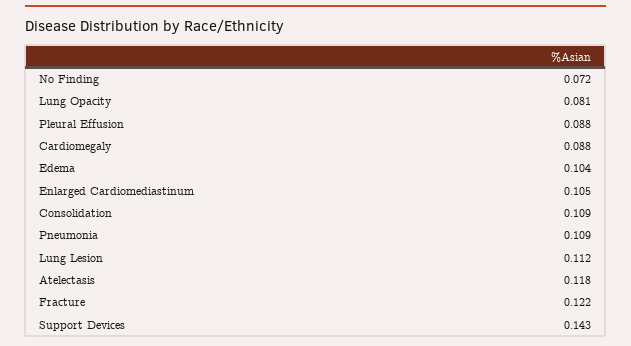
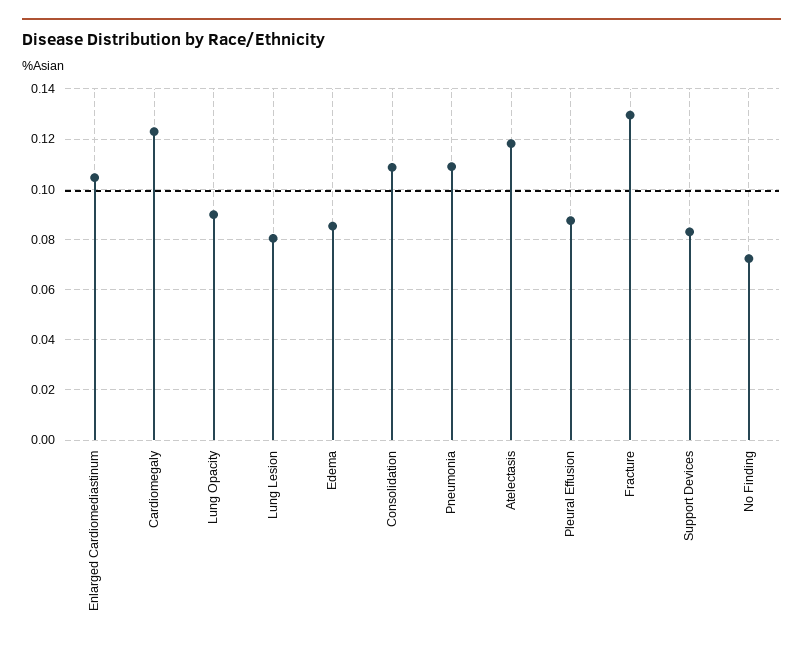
Lung Opacity: 0.081 -> 0.09
Cardiomegaly: 0.088 -> 0.1225
Edema: 0.104 -> 0.085
Lung Lesion: 0.112 -> 0.08
Fracture: 0.122 -> 0.13
Support Devices: 0.143 -> 0.0825

